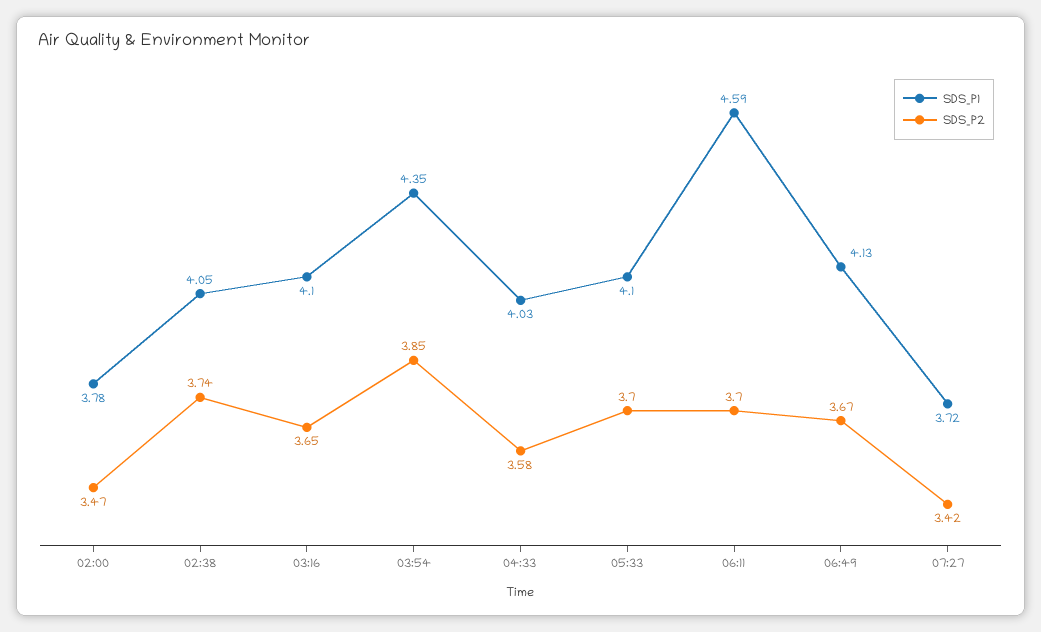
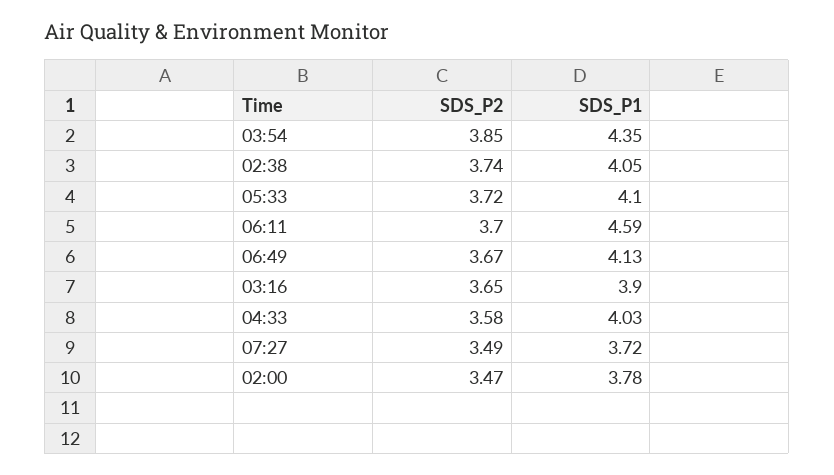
SDS_P1, 03:16: 4.1 -> 3.9
SDS_P2, 05:33: 3.7 -> 3.72
SDS_P2, 07:27: 3.42 -> 3.49

